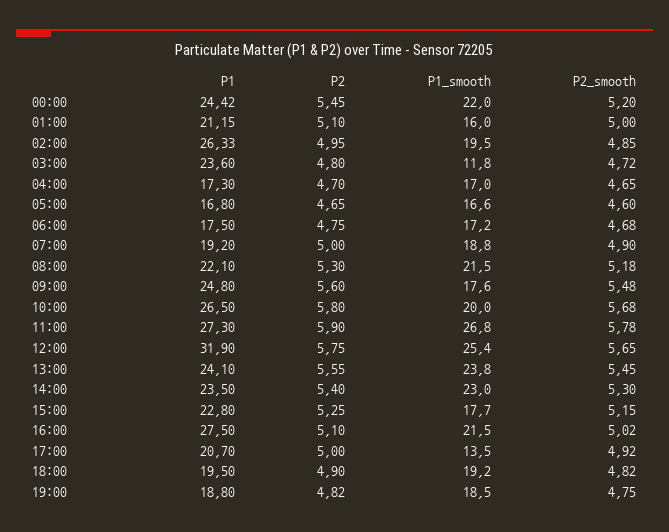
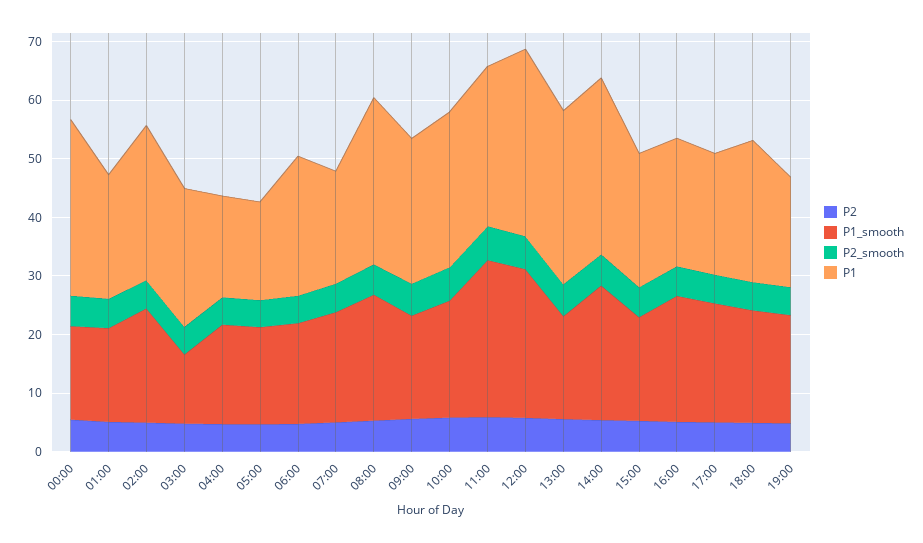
P1, 00:00: 24.42 -> 30
P1_smooth, 00:00: 22 -> 16
P1, 06:00: 17.5 -> 24
P1, 08:00: 22.1 -> 28
P1, 13:00: 24.1 -> 30
P1_smooth, 13:00: 23.8 -> 18
P1, 14:00: 23.5 -> 30
P1, 16:00: 27.5 -> 22
P1_smooth, 17:00: 13.5 -> 20
P1, 18:00: 19.5 -> 24

